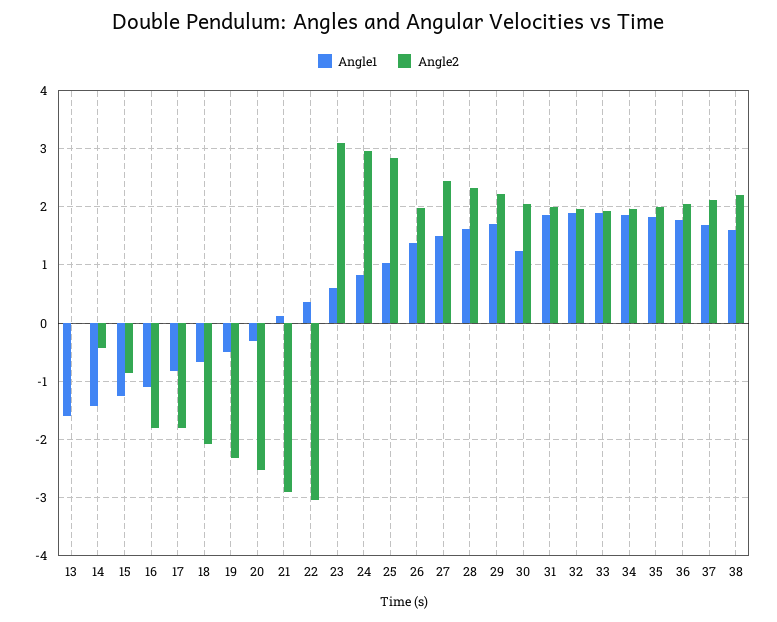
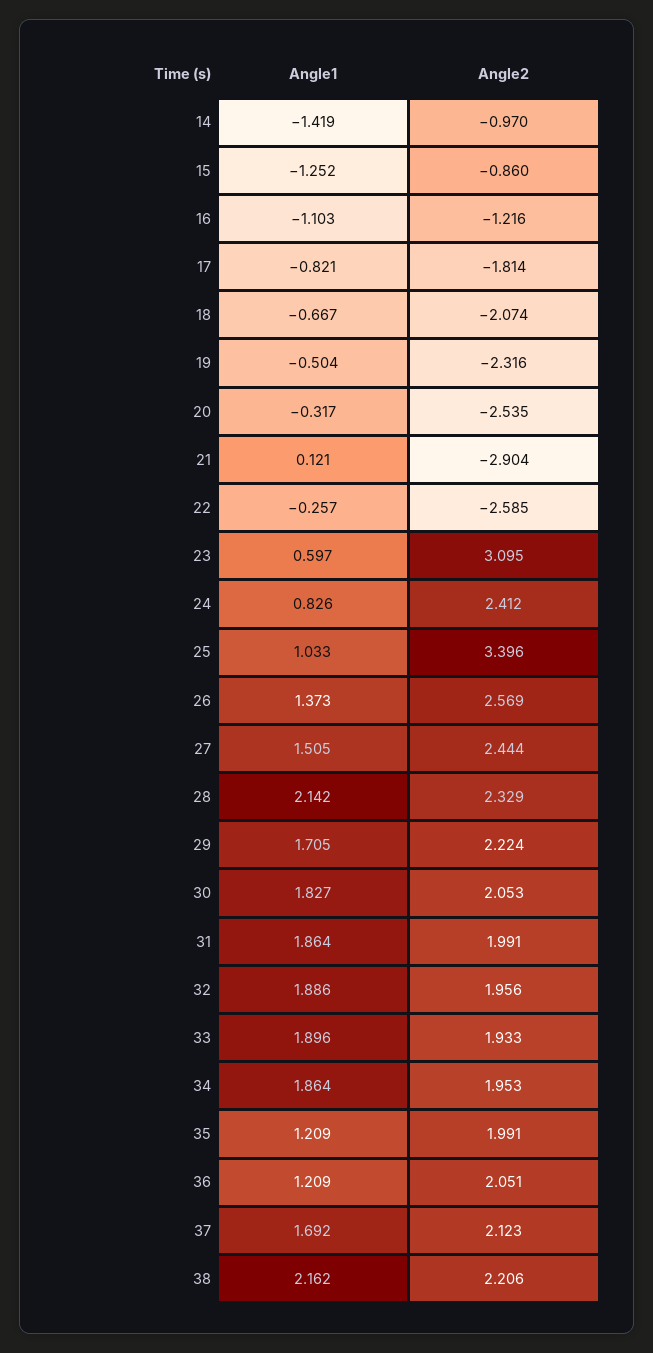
Angle1, 13: -1.6 -> none
Angle2, 13: 0 -> none
Angle2, 14: -0.4 -> -0.97
Angle2, 16: -1.8 -> -1.216
Angle1, 22: 0.4 -> -0.257
Angle2, 22: -3 -> -2.585
Angle2, 24: 3 -> 2.412
Angle2, 25: 2.8 -> 3.396
Angle2, 26: 2 -> 2.569
Angle1, 28: 1.6 -> 2.142
Angle1, 30: 1.2 -> 1.827
Angle1, 35: 1.8 -> 1.209
Angle1, 36: 1.8 -> 1.209
Angle1, 38: 1.6 -> 2.162

